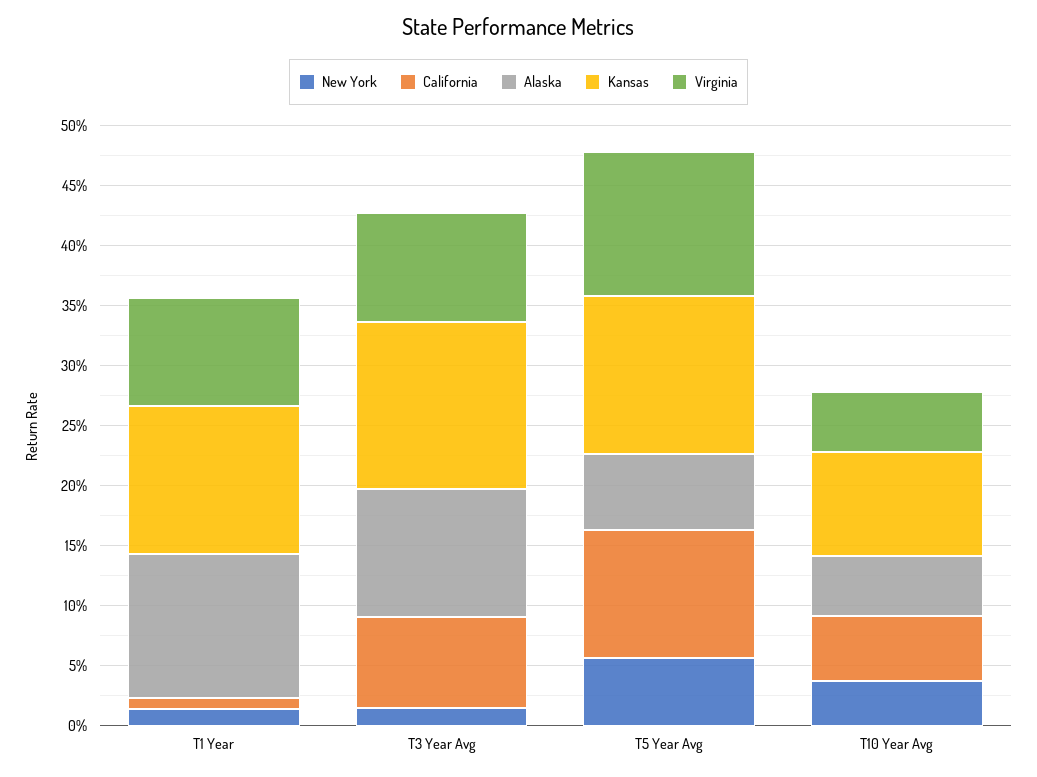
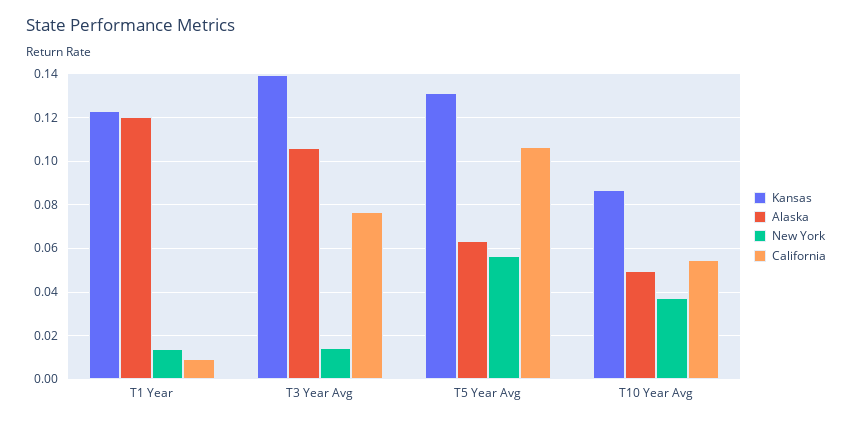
Virginia, T1 Year: 0.09 -> none
Virginia, T3 Year Avg: 0.09 -> none
Virginia, T5 Year Avg: 0.12 -> none
Virginia, T10 Year Avg: 0.05 -> none

